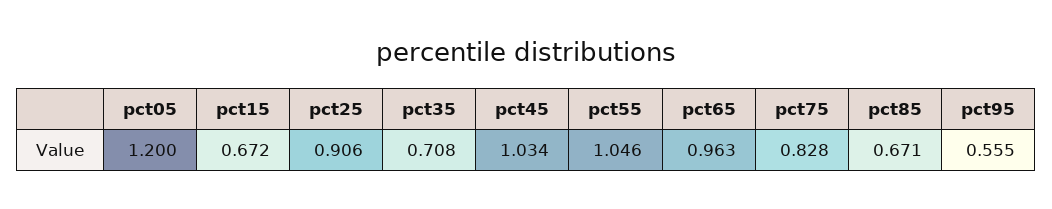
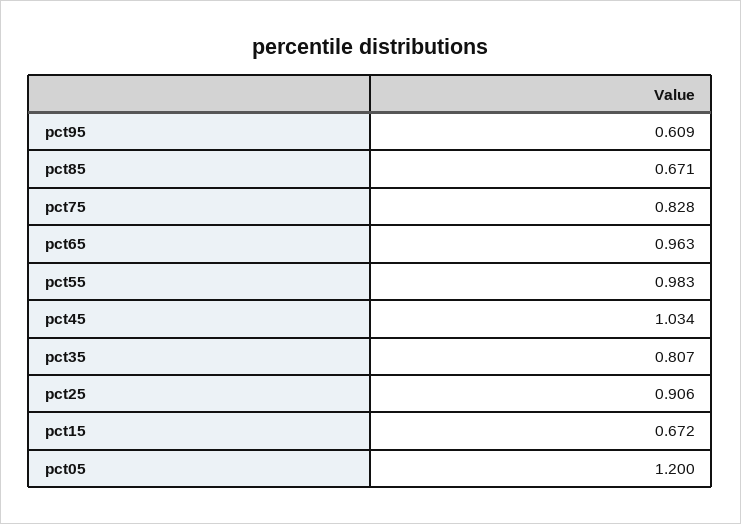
pct35: 0.708 -> 0.807
pct55: 1.046 -> 0.983
pct95: 0.555 -> 0.609

